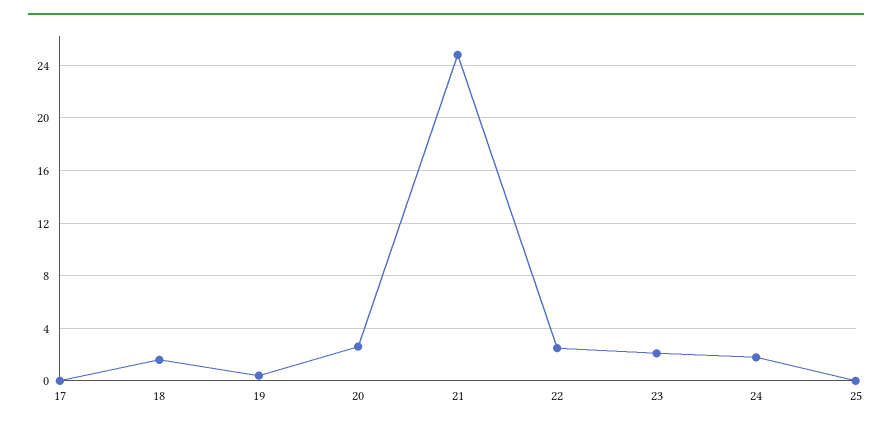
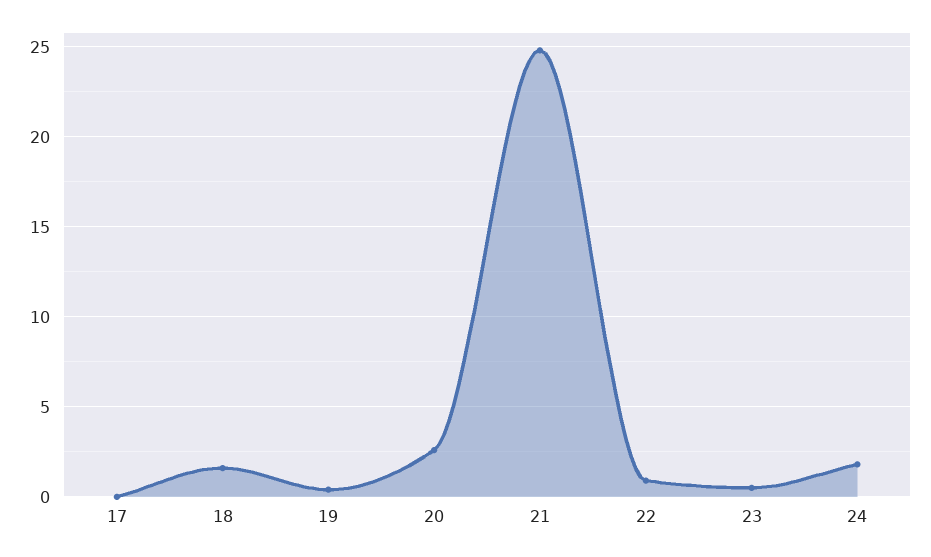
22: 2.5 -> 1
23: 2 -> 0.5
25: 0 -> none

